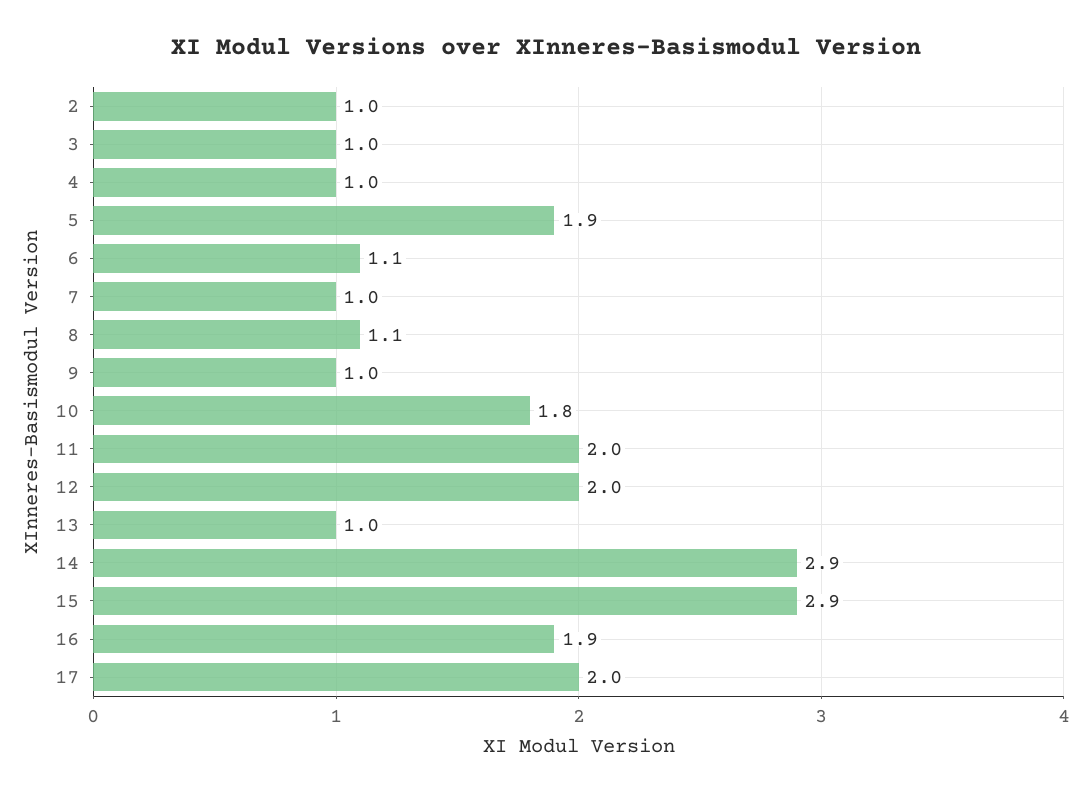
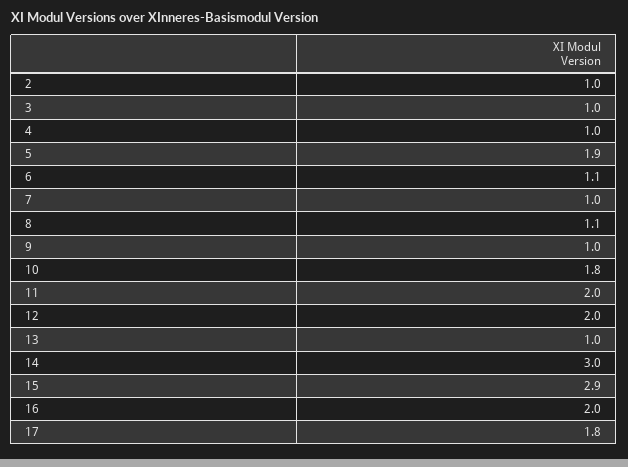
14: 2.9 -> 3
16: 1.9 -> 2
17: 2 -> 1.8

